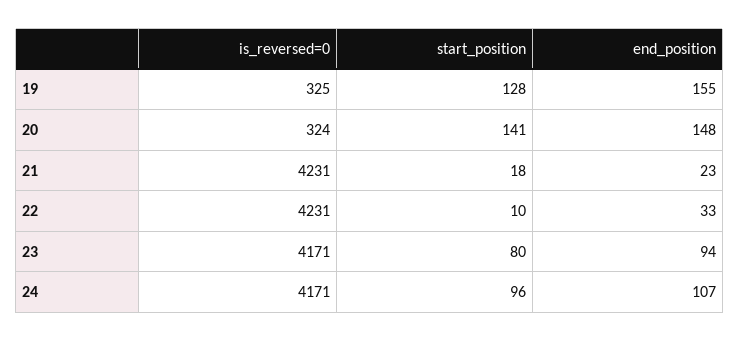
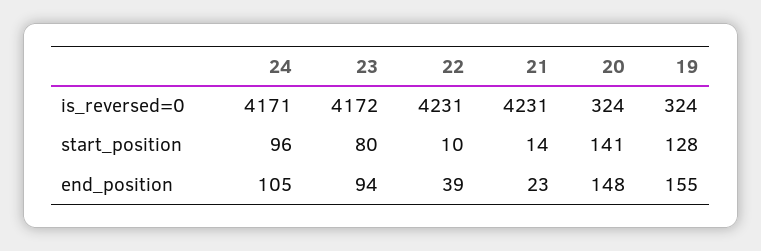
is_reversed=0, 19: 325 -> 324
start_position, 21: 18 -> 14
end_position, 22: 33 -> 39
is_reversed=0, 23: 4171 -> 4172
end_position, 24: 107 -> 105

